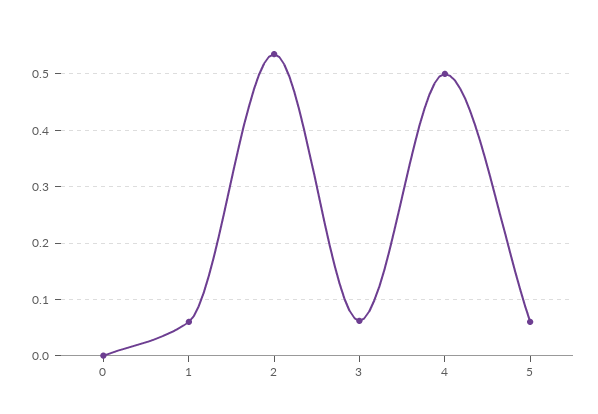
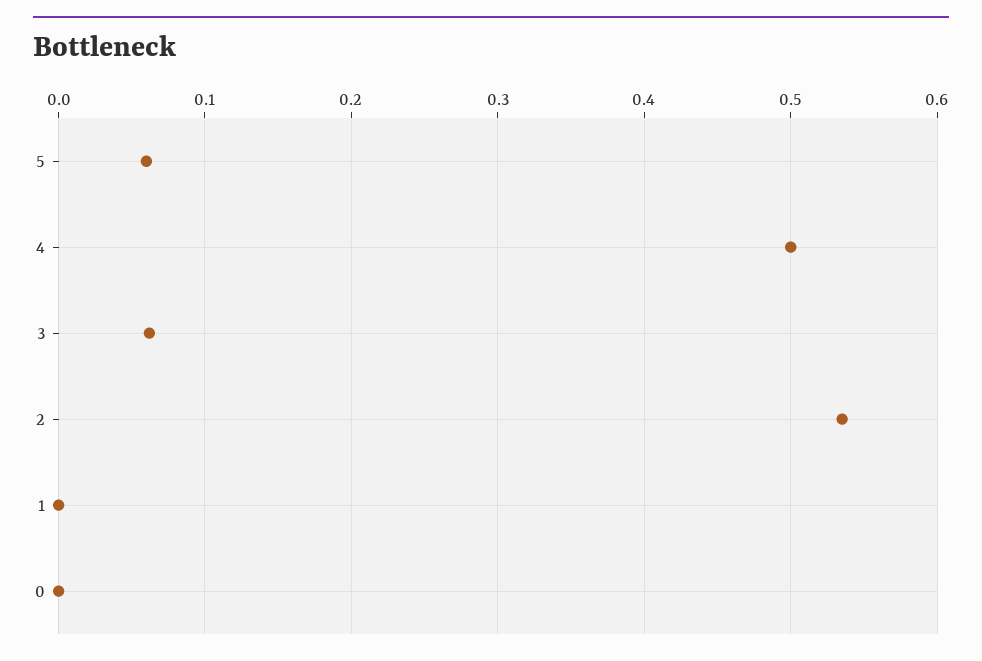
1: 0.06 -> 0

